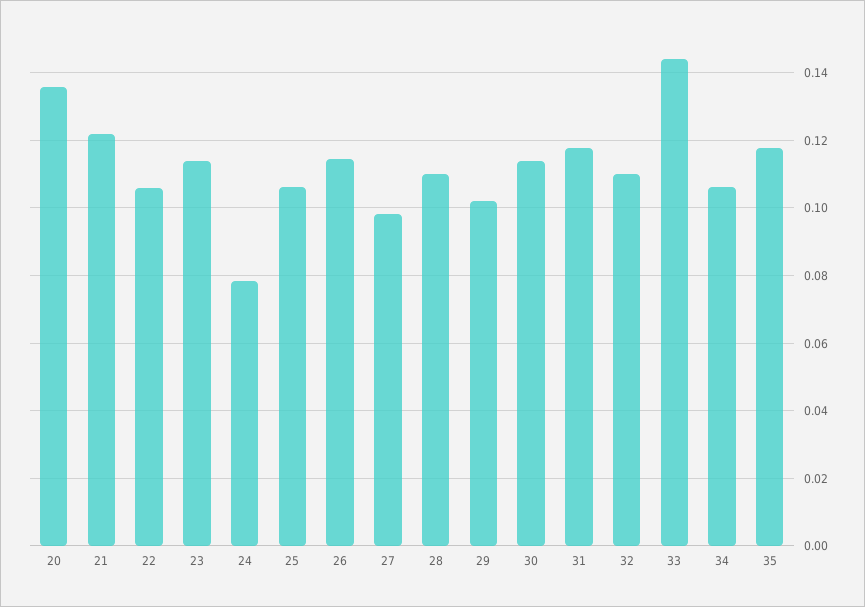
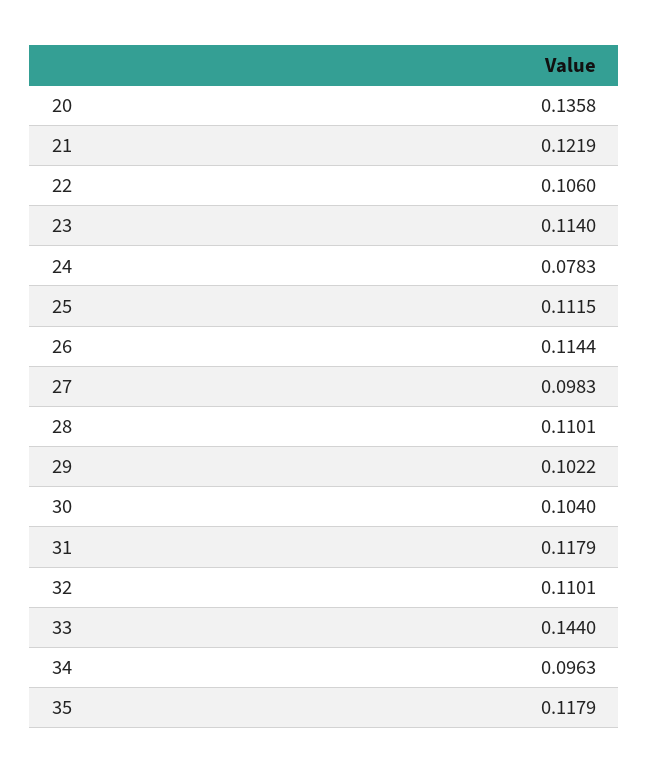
25: 0.106 -> 0.1115
30: 0.114 -> 0.104
34: 0.106 -> 0.0963

